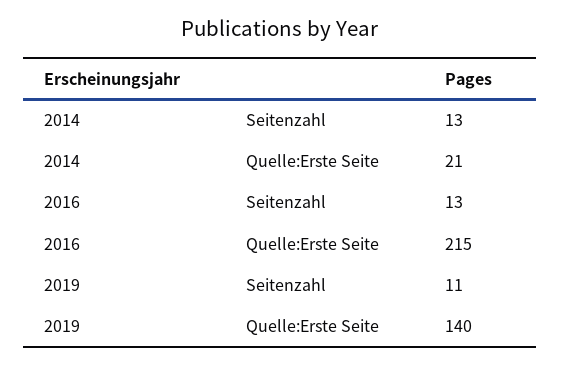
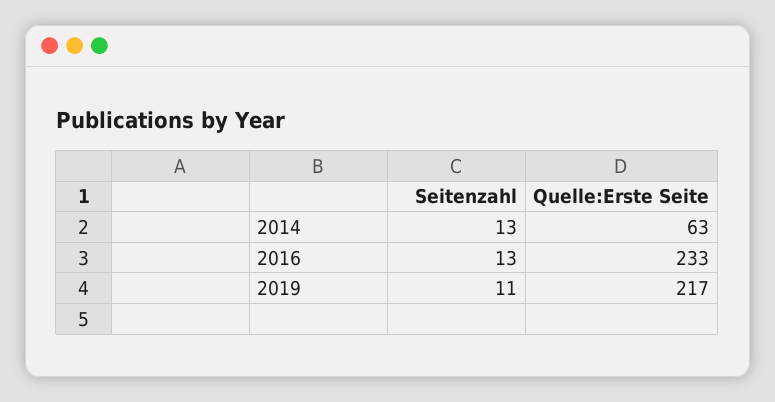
2014, Quelle:Erste Seite: 21 -> 63
2016, Quelle:Erste Seite: 215 -> 233
2019, Quelle:Erste Seite: 140 -> 217

